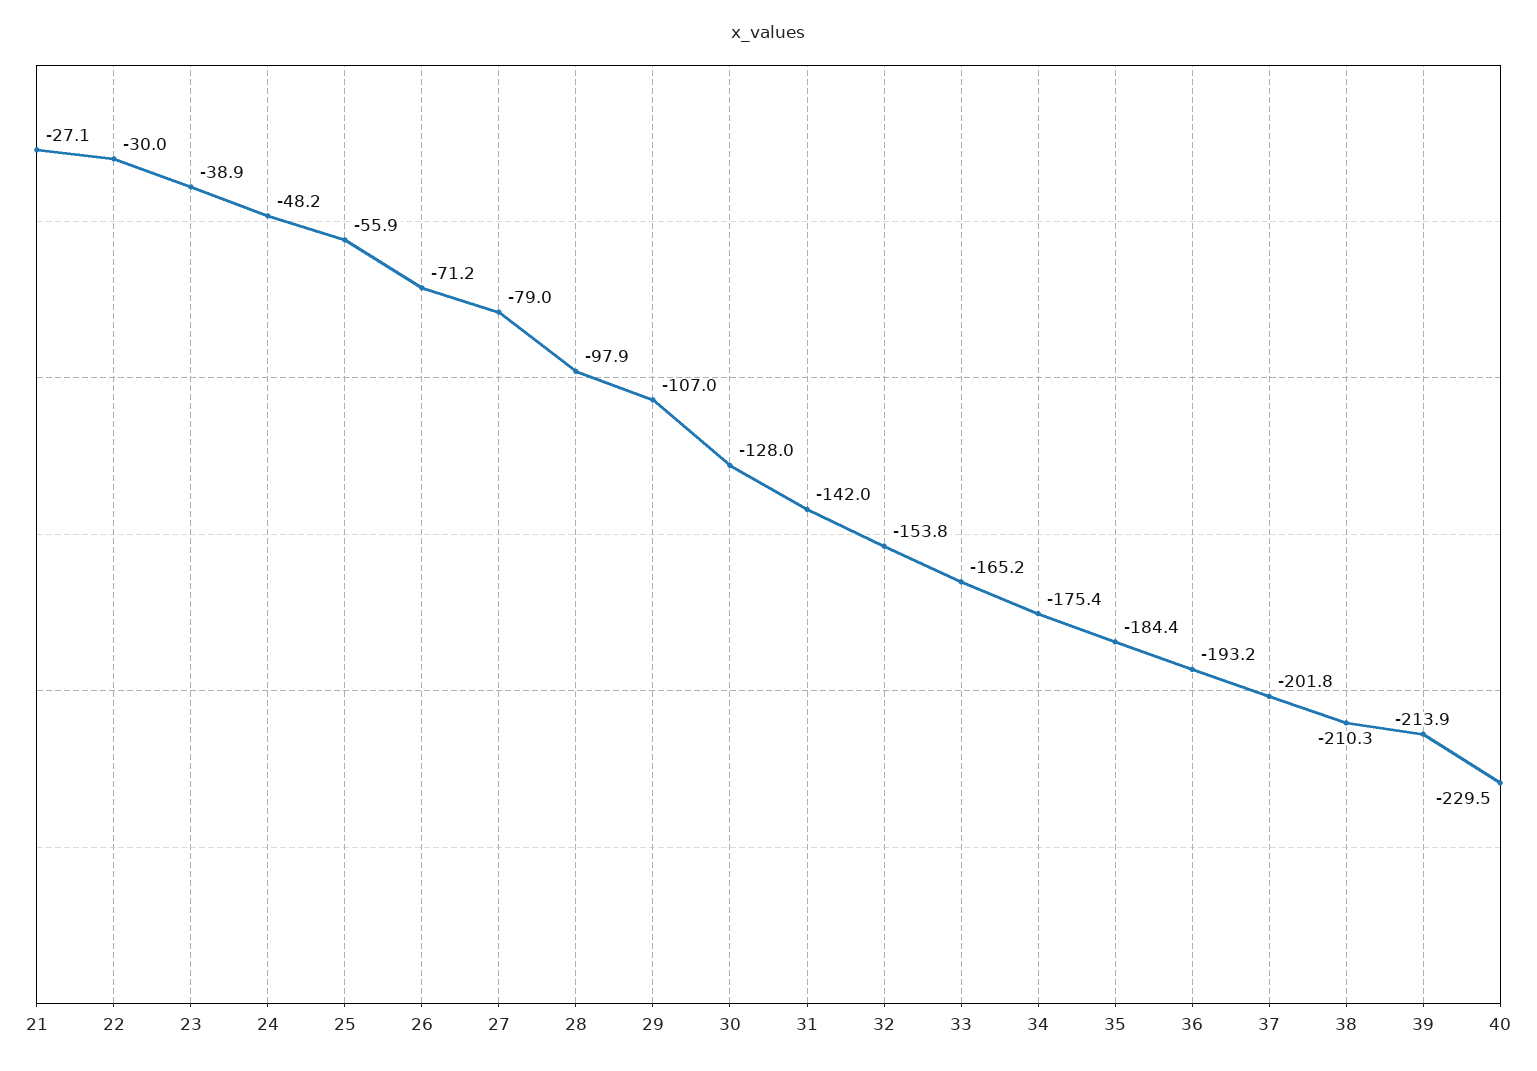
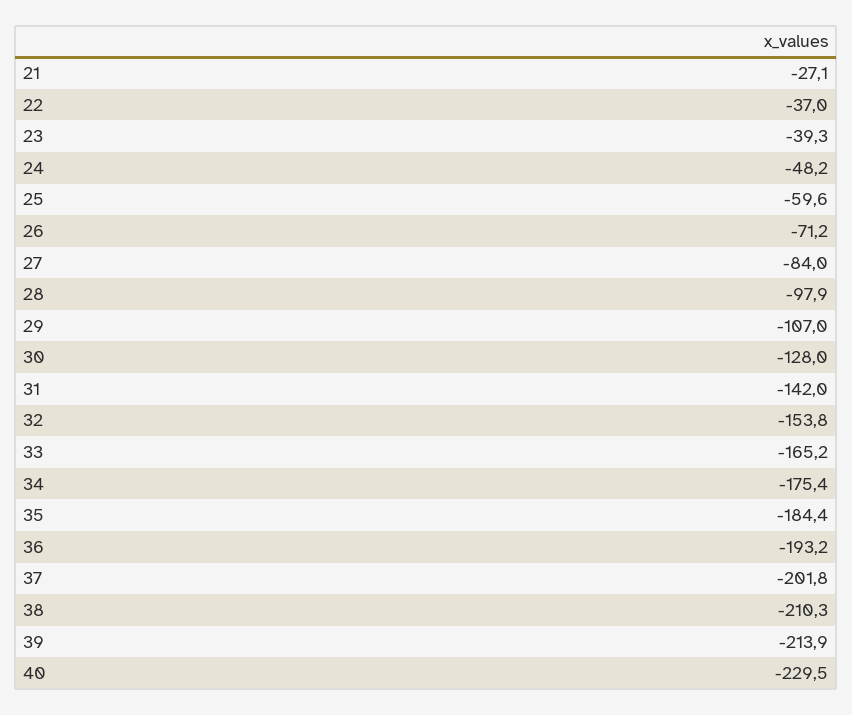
22: -30 -> -37
23: -38.9 -> -39.3
25: -55.9 -> -59.6
27: -79 -> -84

